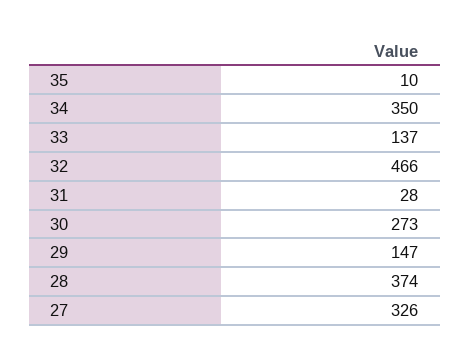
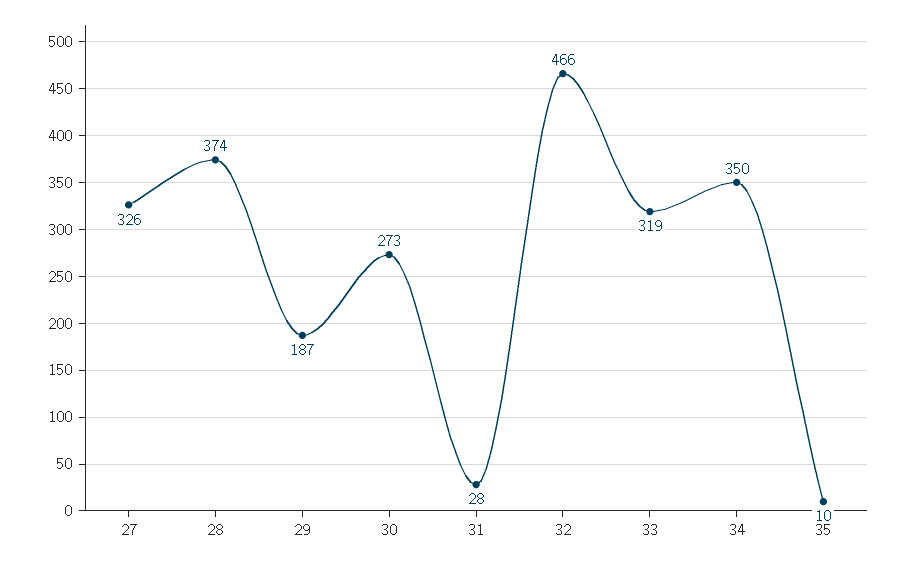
33: 137 -> 319
29: 147 -> 187

